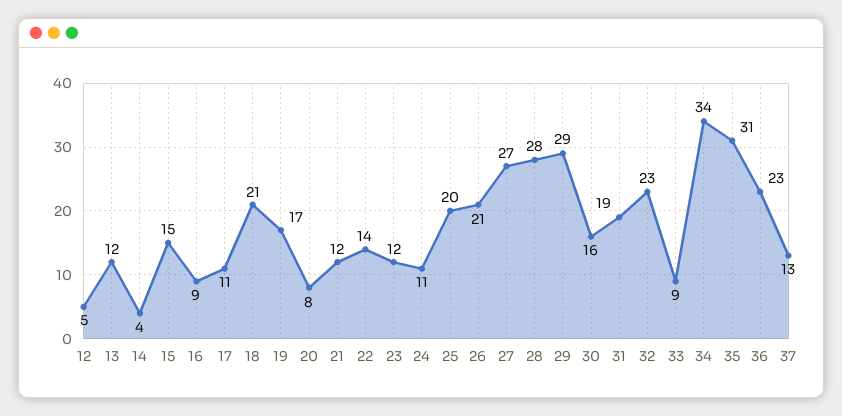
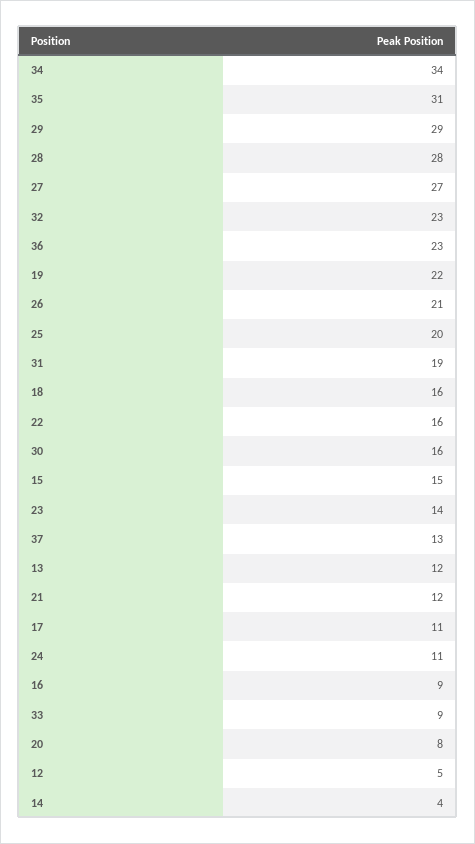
18: 21 -> 16
19: 17 -> 22
22: 14 -> 16
23: 12 -> 14

